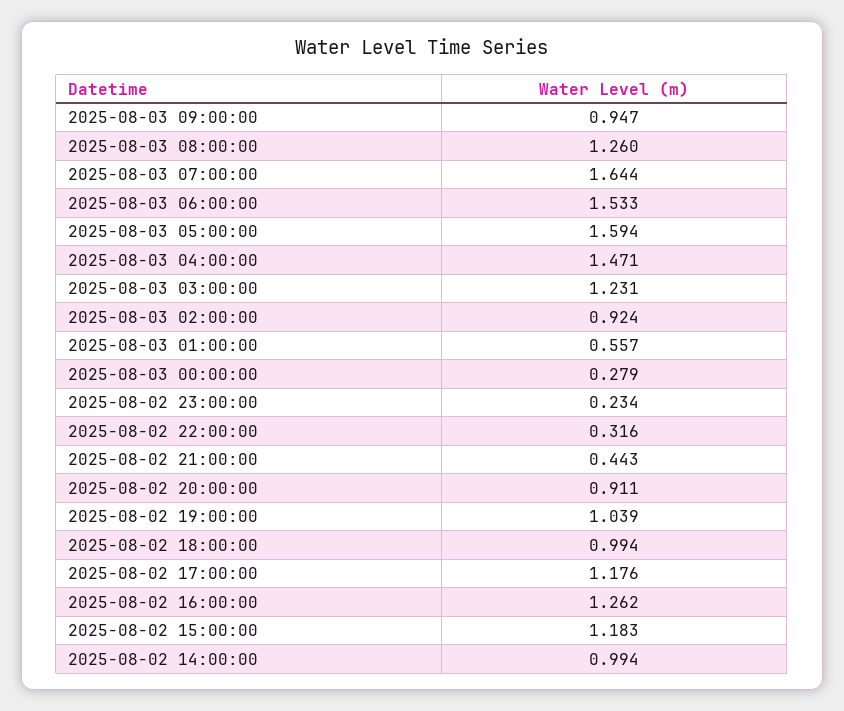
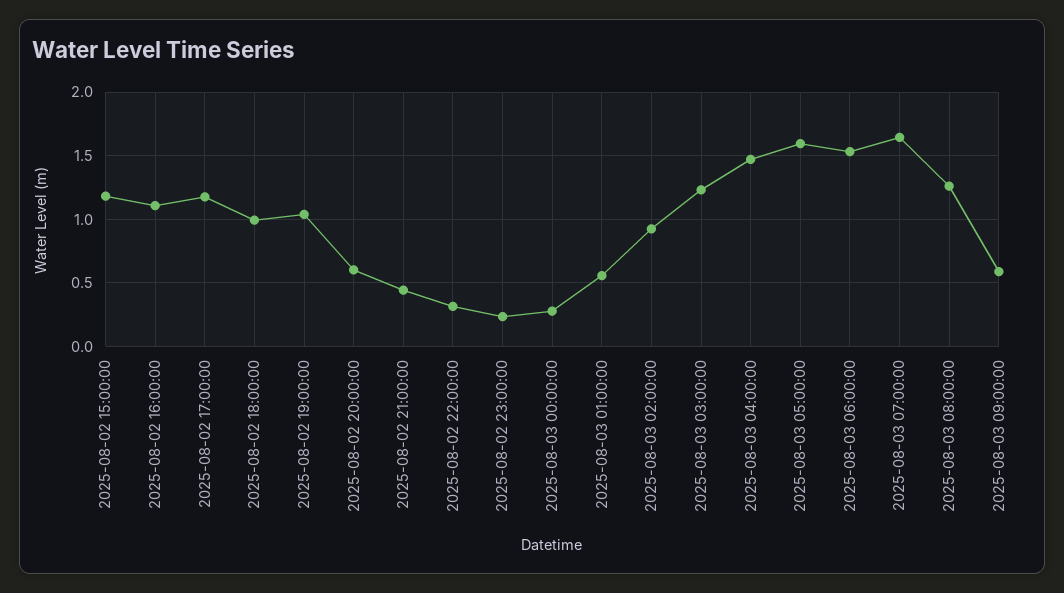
2025-08-03 09:00:00: 0.947 -> 0.6
2025-08-02 20:00:00: 0.911 -> 0.6
2025-08-02 16:00:00: 1.262 -> 1.1
2025-08-02 14:00:00: 0.994 -> none

